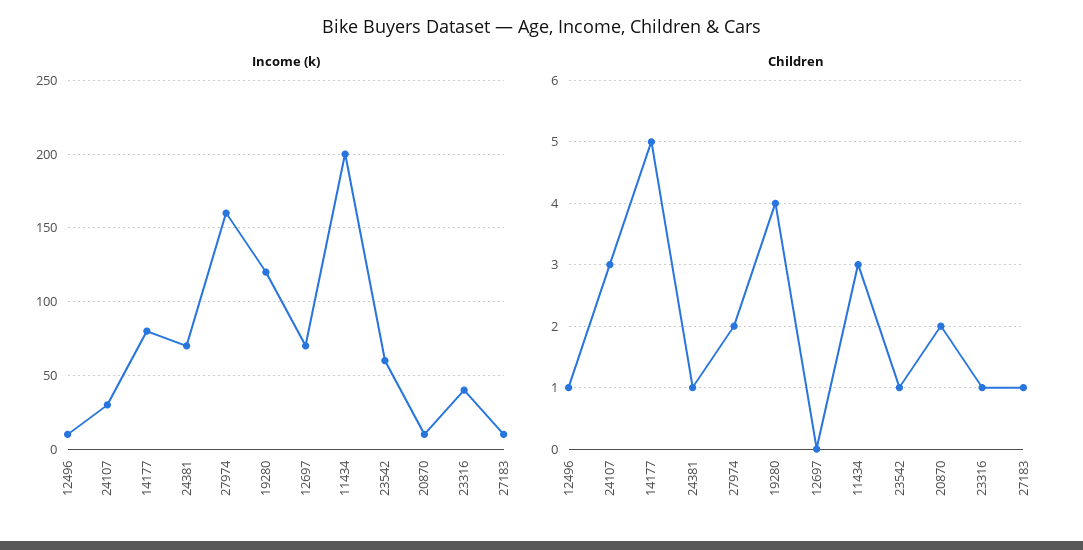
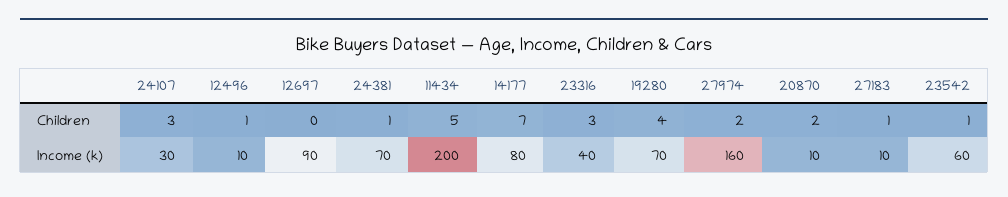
Income (k), 19280: 120 -> 70
Income (k), 12697: 70 -> 90
Children, 14177: 5 -> 7
Children, 11434: 3 -> 5
Children, 23316: 1 -> 3

